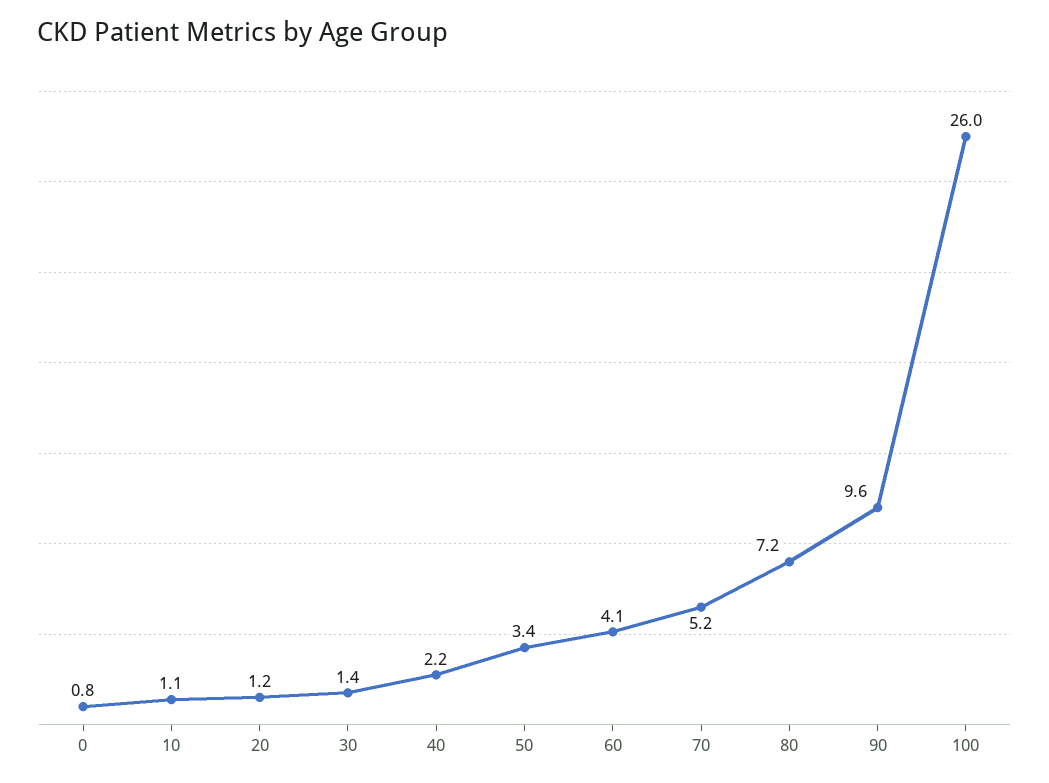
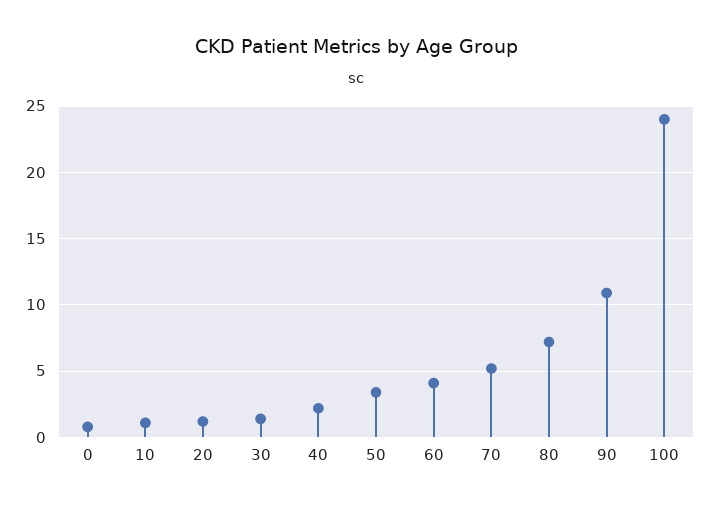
90: 9.6 -> 11
100: 26 -> 24

